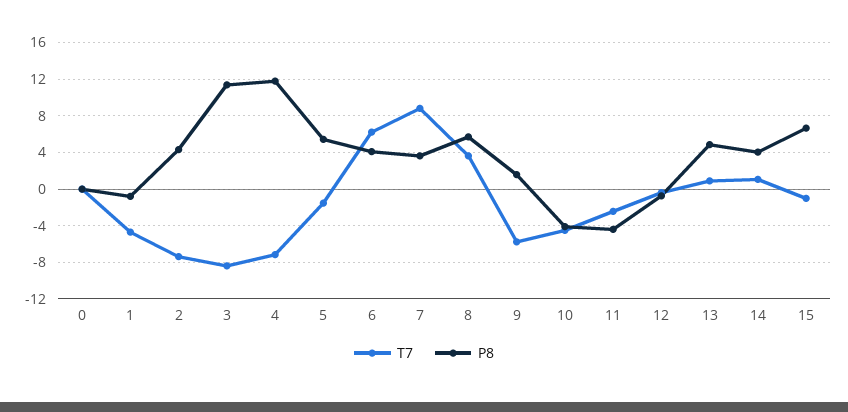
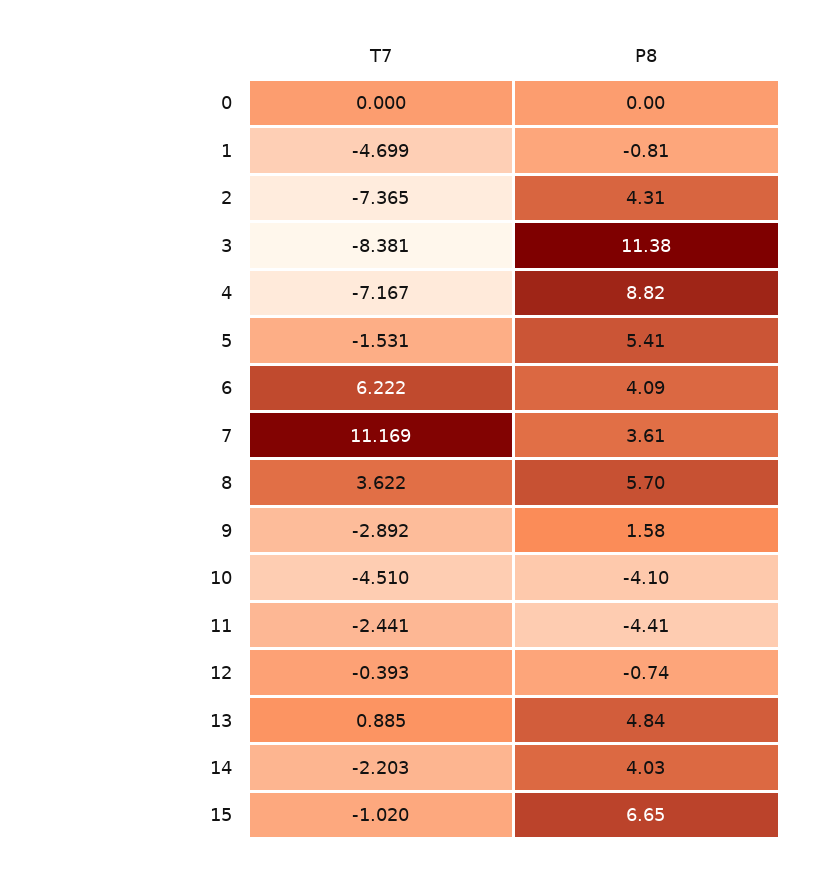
P8, 4: 12 -> 8.82
T7, 7: 9 -> 11.169
T7, 9: -6 -> -2.892
T7, 14: 1 -> -2.203

